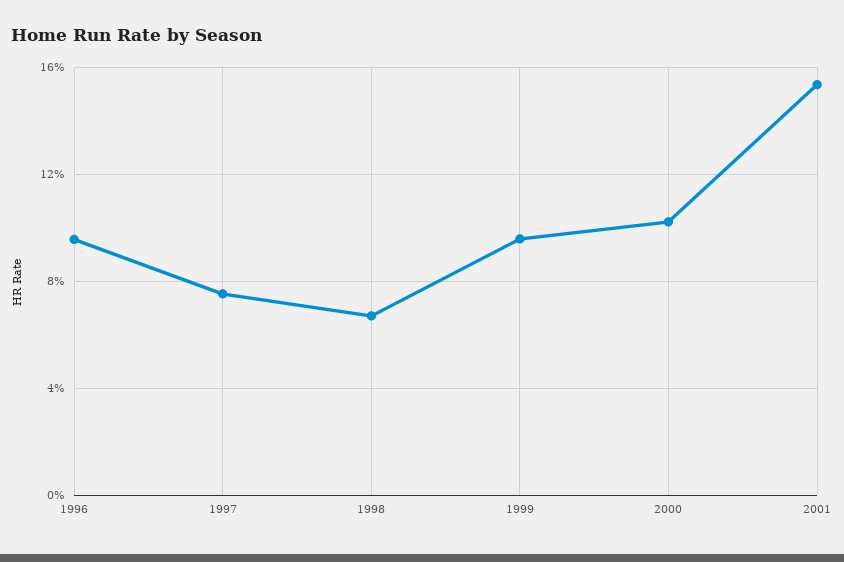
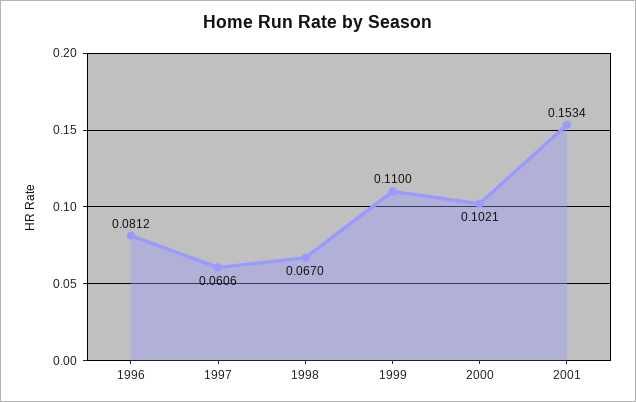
1996: 0.095 -> 0.0812
1997: 0.075 -> 0.0606
1999: 0.095 -> 0.11

